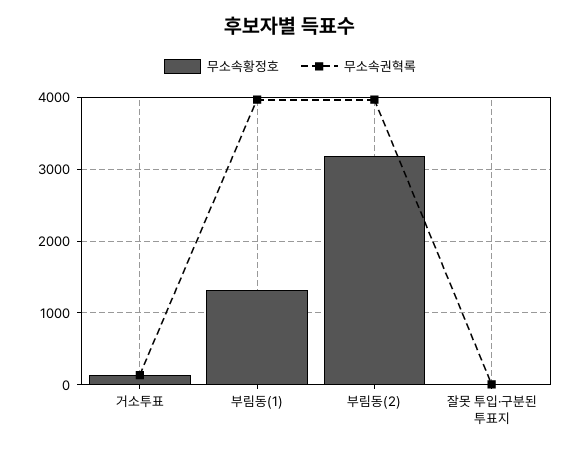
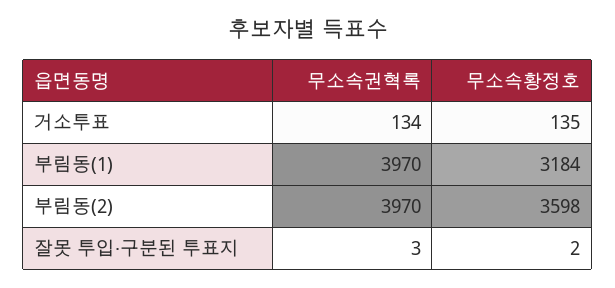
무소속황정호, 부림동(1): 1300 -> 3184
무소속황정호, 부림동(2): 3200 -> 3598

